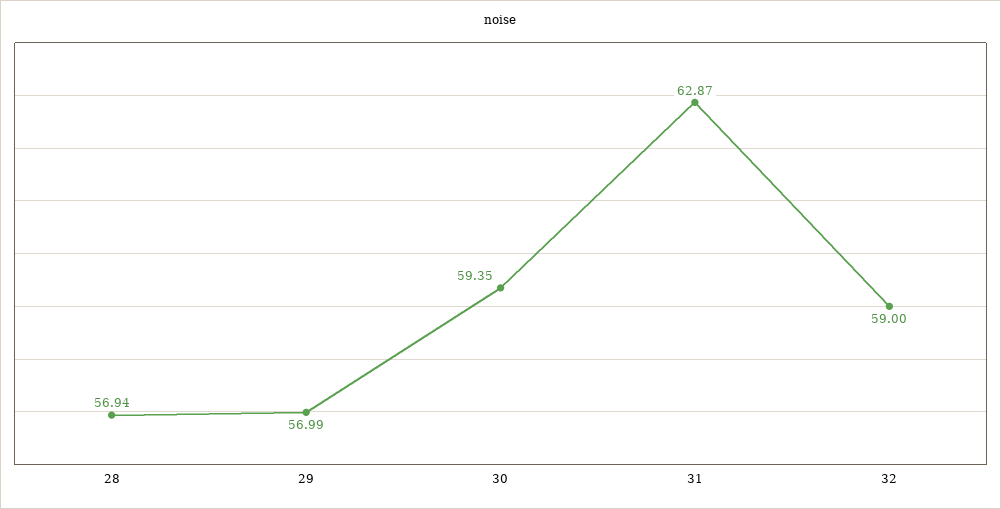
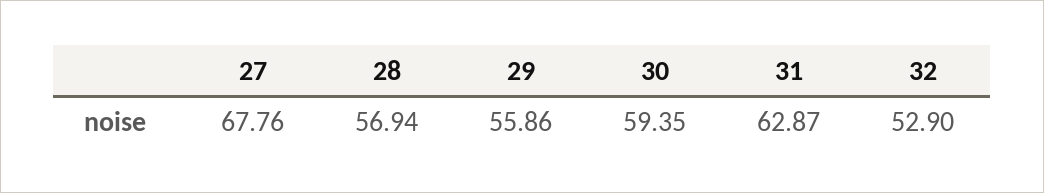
29: 56.99 -> 55.86
32: 59 -> 52.9
27: none -> 67.76

